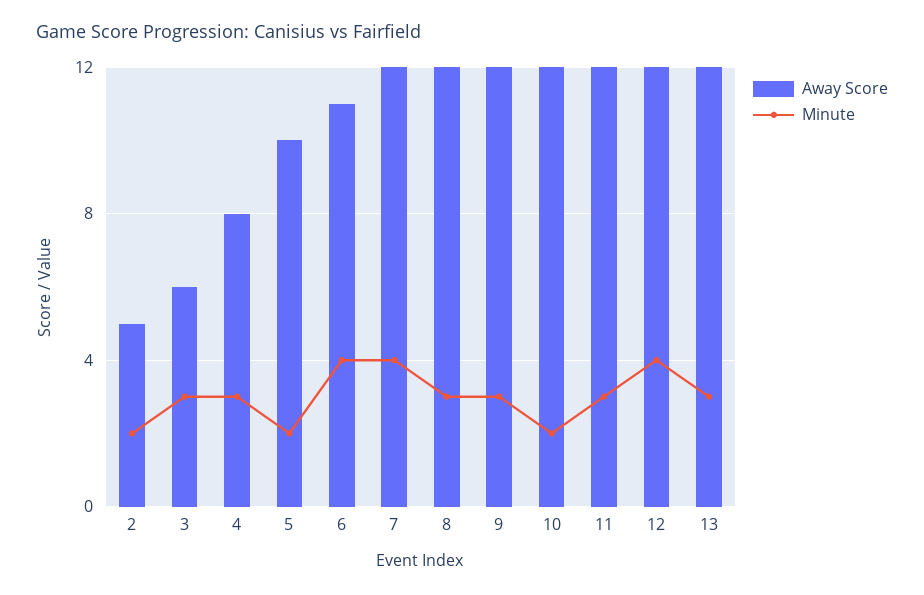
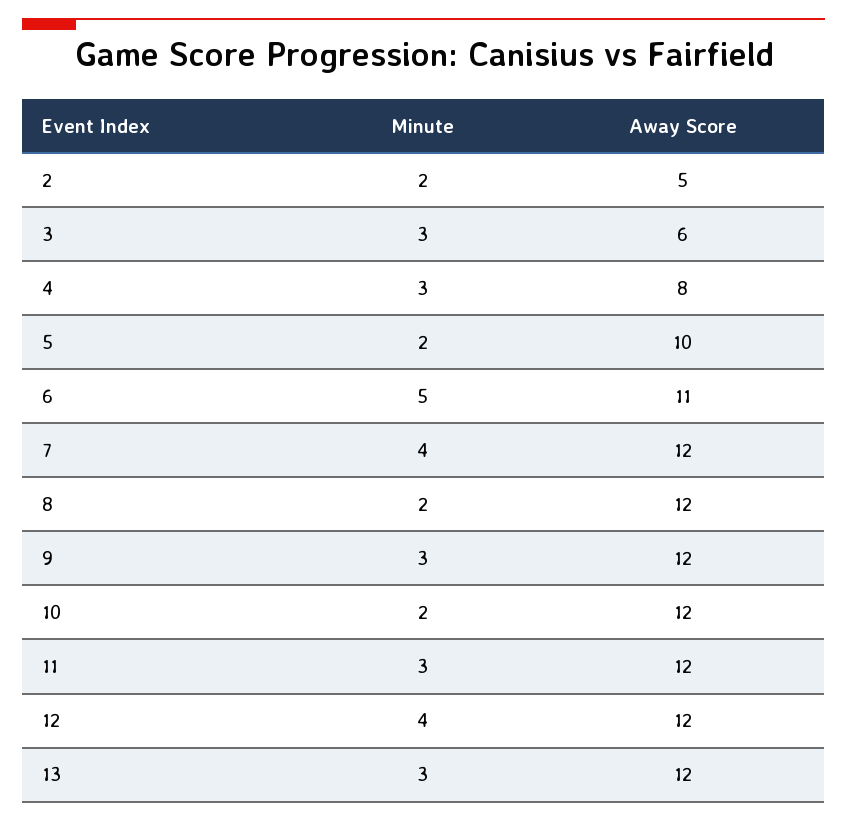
Minute, 6: 4 -> 5
Minute, 8: 3 -> 2

